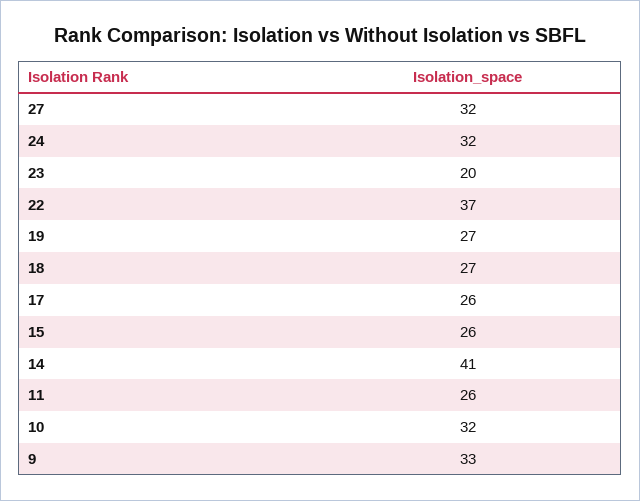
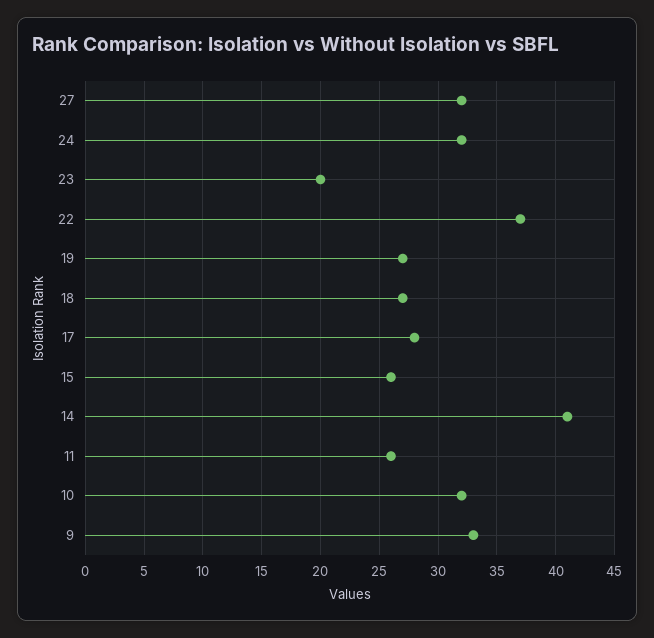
17: 26 -> 28

